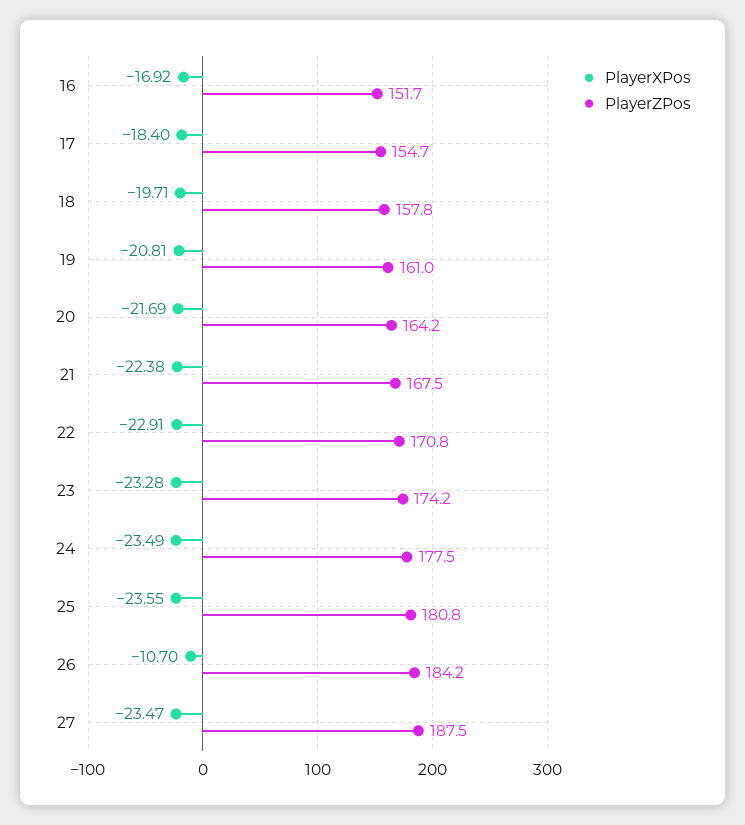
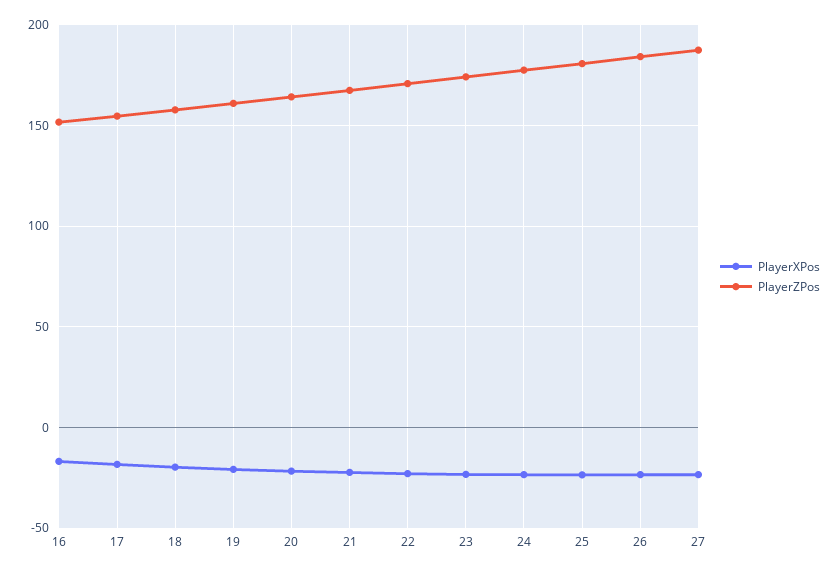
PlayerXPos, 26: -10.7 -> -25

